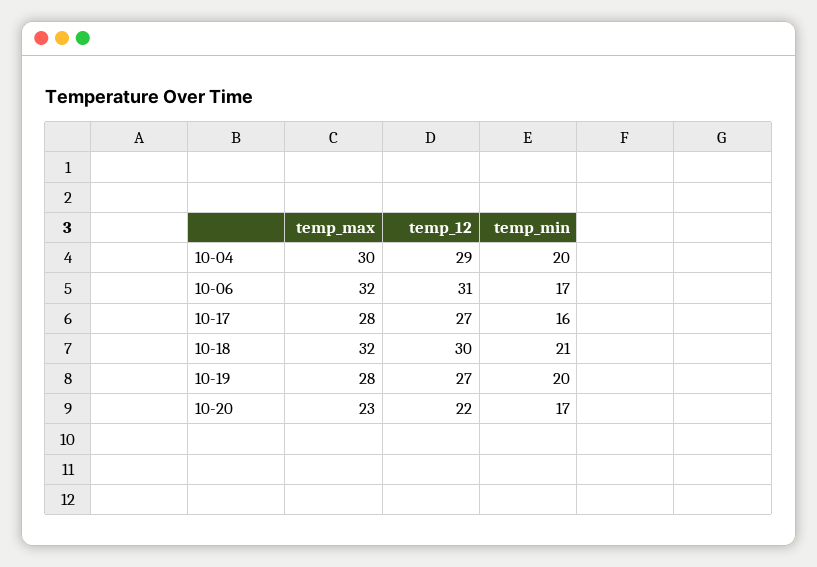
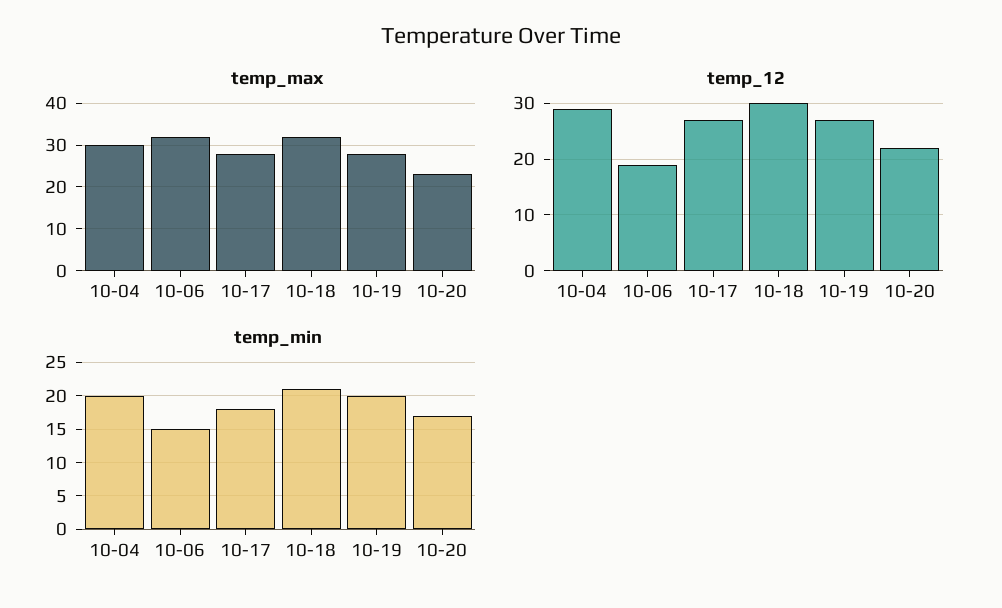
temp_12, 10-06: 31 -> 20
temp_min, 10-06: 17 -> 15
temp_min, 10-17: 16 -> 18

